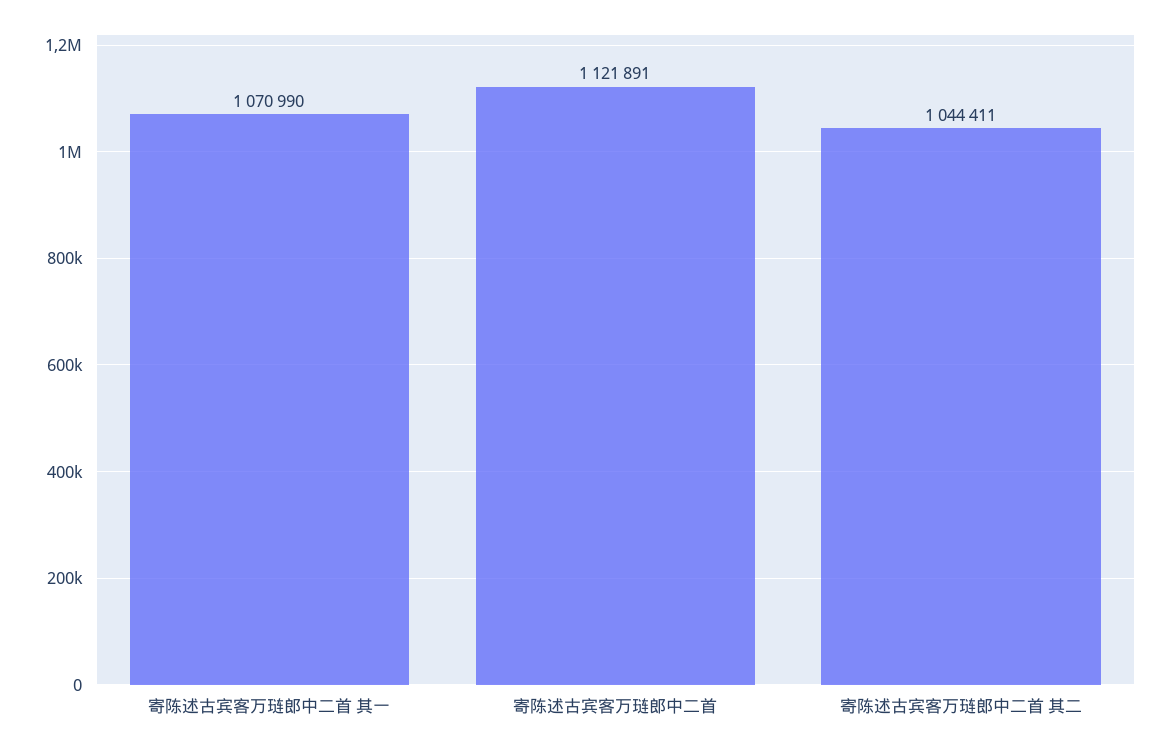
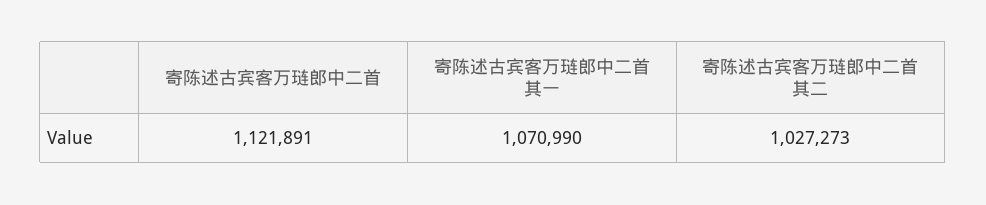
寄陈述古宾客万琏郎中二首 其二: 1044411 -> 1027273

